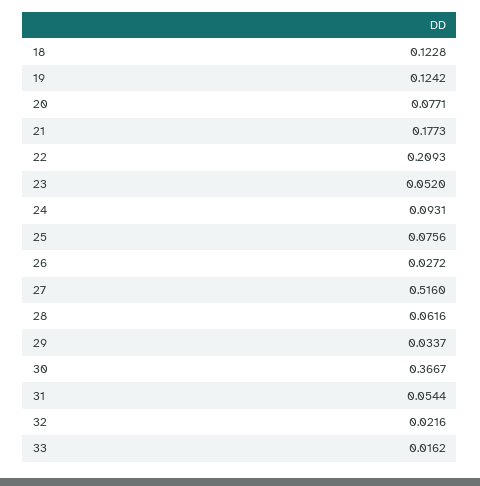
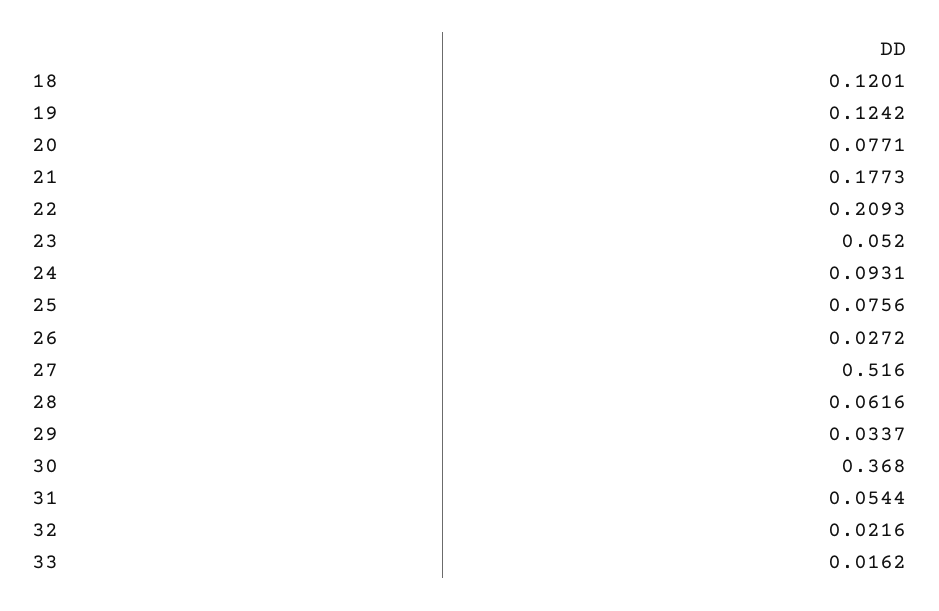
18: 0.1228 -> 0.1201
30: 0.3667 -> 0.368

